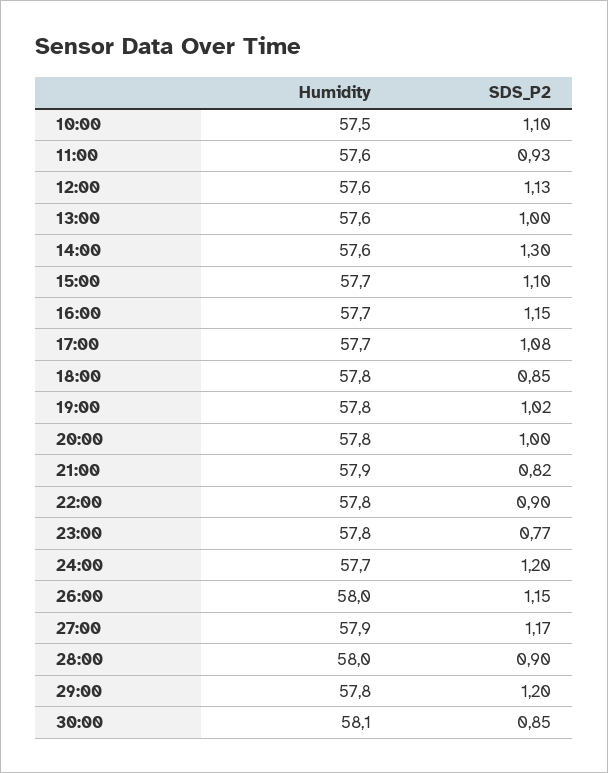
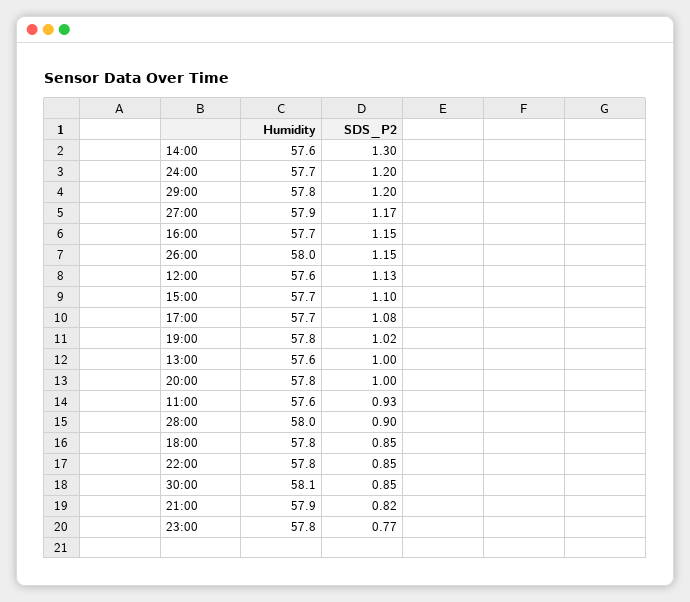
Humidity, 10:00: 57.5 -> none
SDS_P2, 10:00: 1.1 -> none
SDS_P2, 22:00: 0.9 -> 0.85

